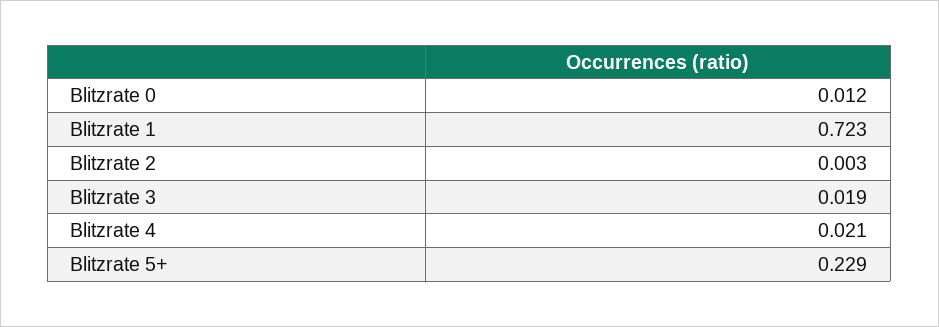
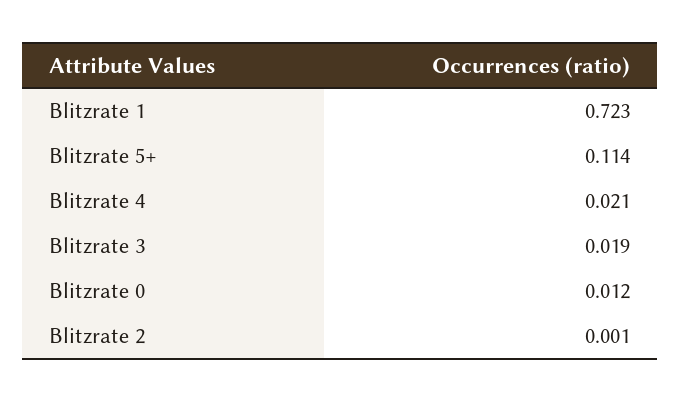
Blitzrate 2: 0.003 -> 0.001
Blitzrate 5+: 0.229 -> 0.114

